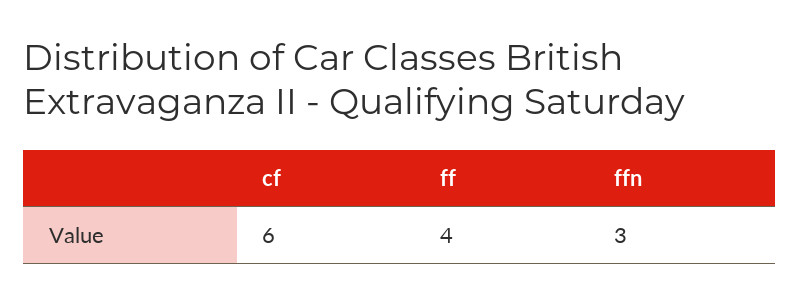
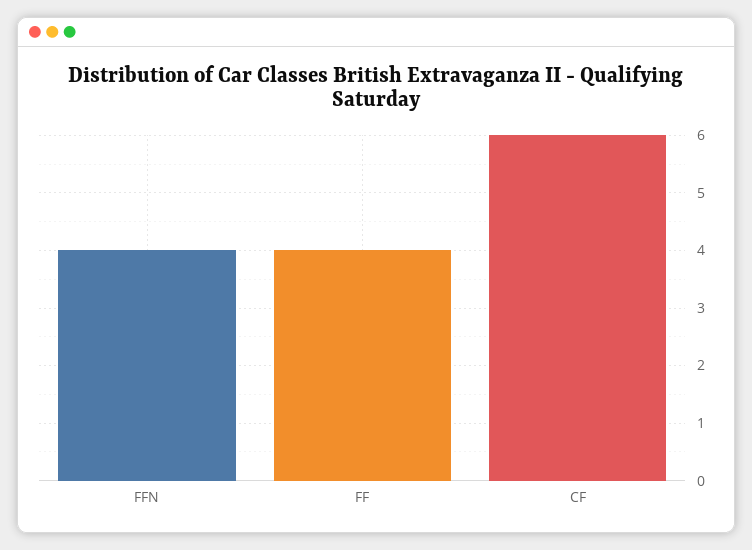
ffn: 3 -> 4

